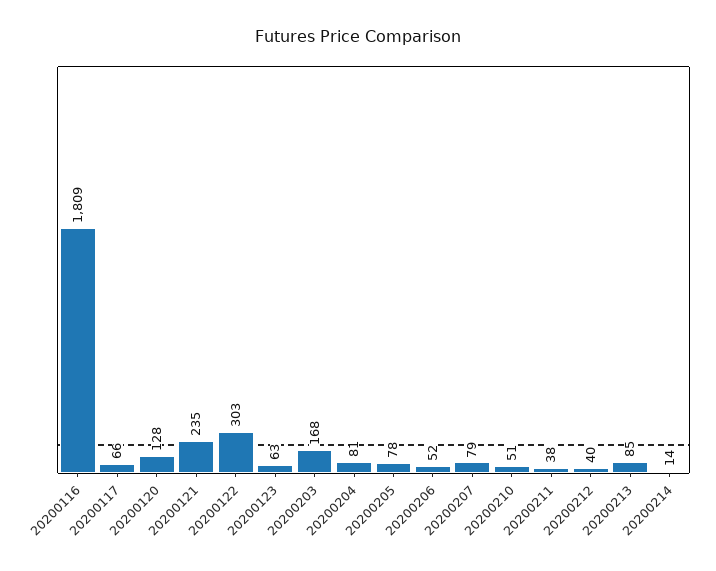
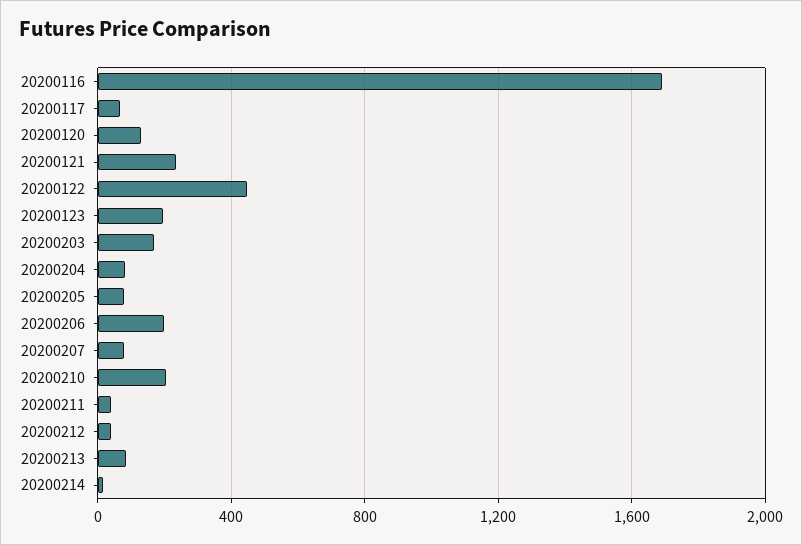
20200116: 1809 -> 1700
20200122: 303 -> 450
20200123: 63 -> 200
20200206: 52 -> 200
20200210: 51 -> 200

